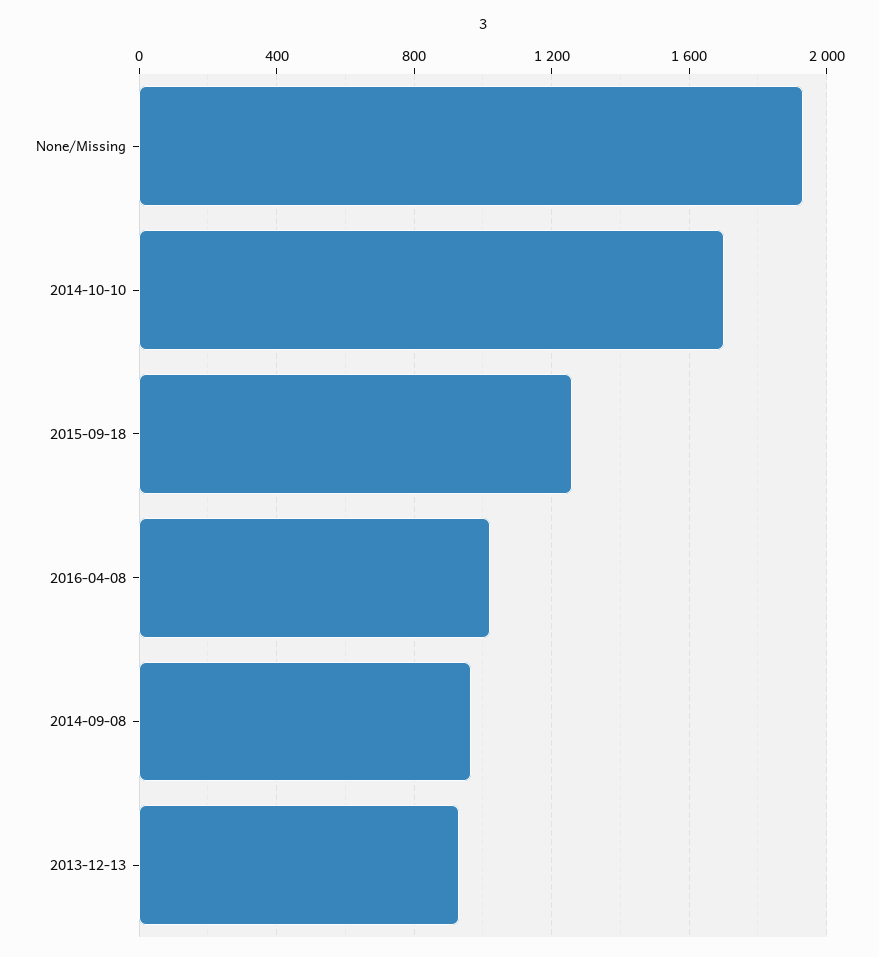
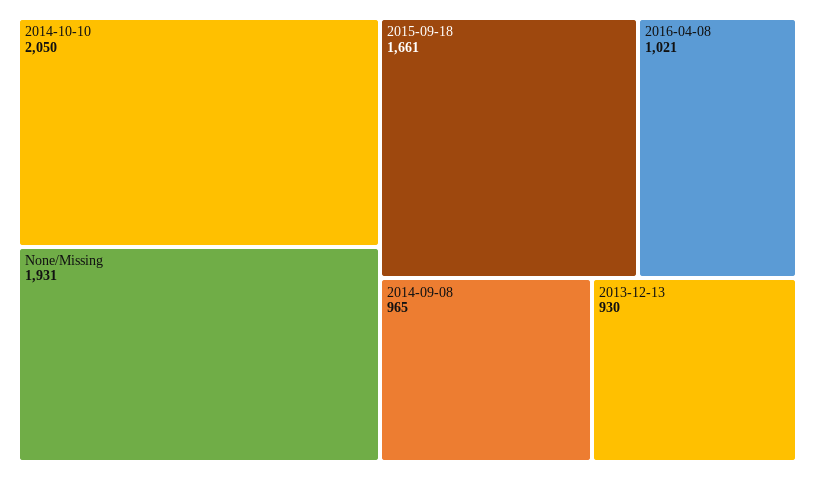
2014-10-10: 1700 -> 2050
2015-09-18: 1250 -> 1661

